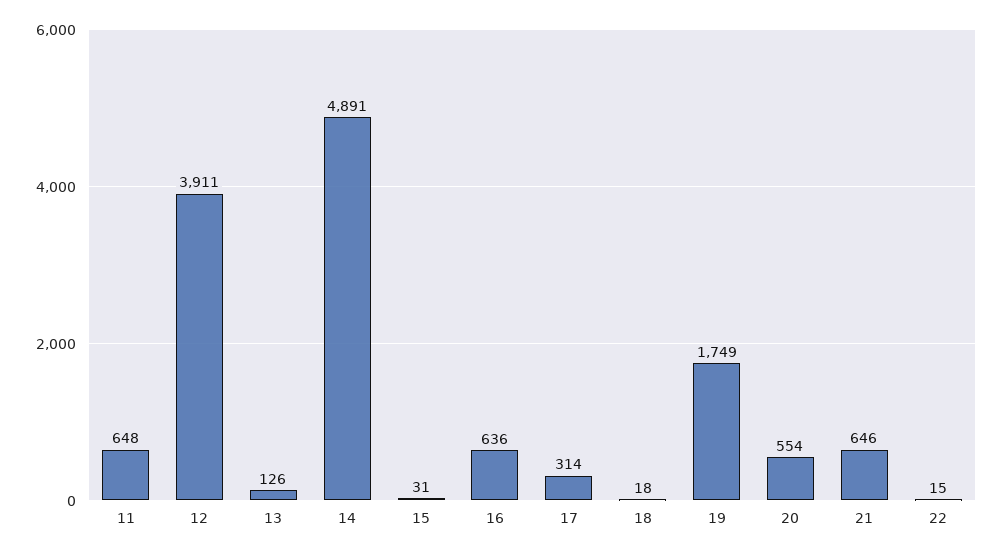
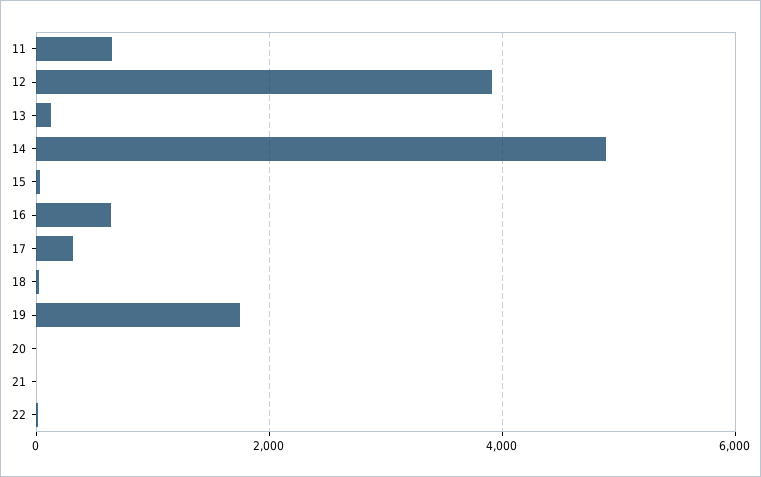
20: 554 -> 0
21: 646 -> 0

